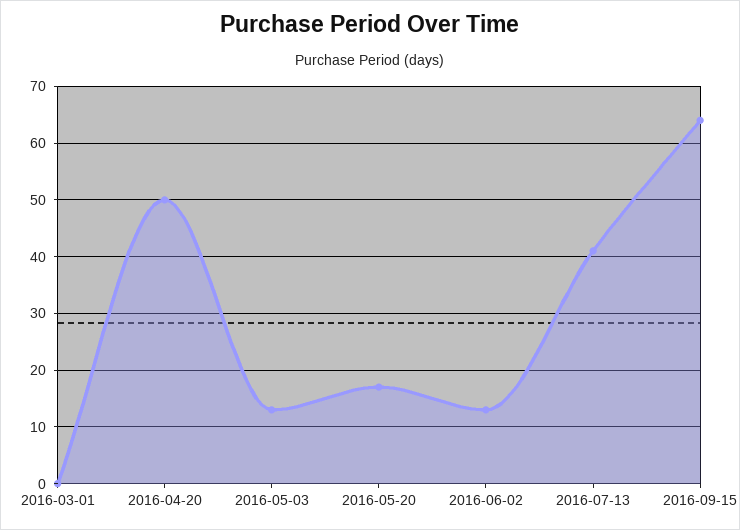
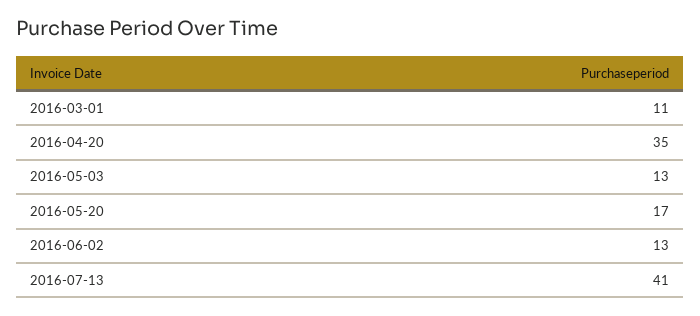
2016-03-01: 0 -> 11
2016-04-20: 50 -> 35
2016-09-15: 65 -> none

